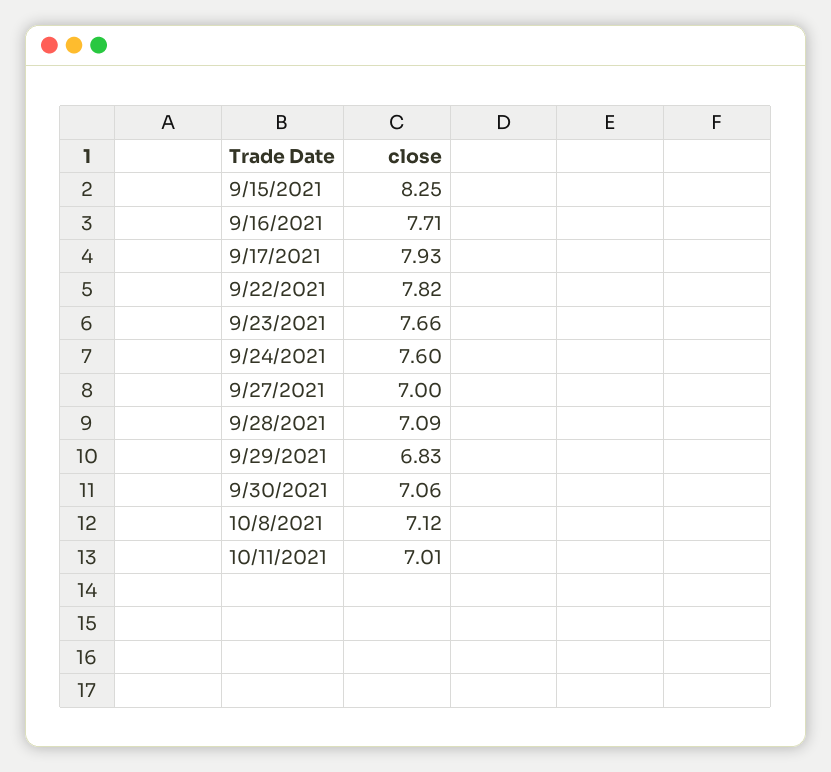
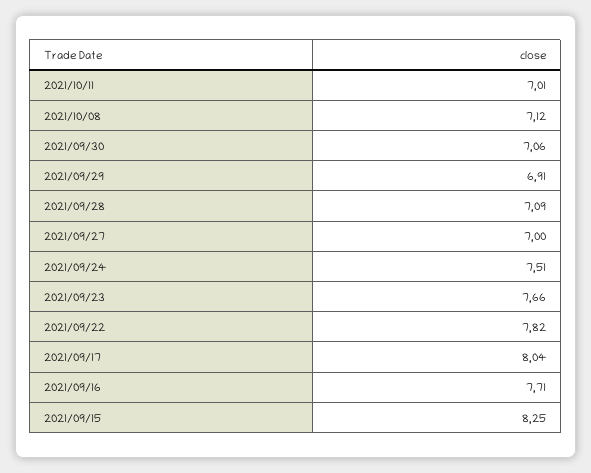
9/17/2021: 7.93 -> 8.04
9/24/2021: 7.6 -> 7.51
9/29/2021: 6.83 -> 6.91

